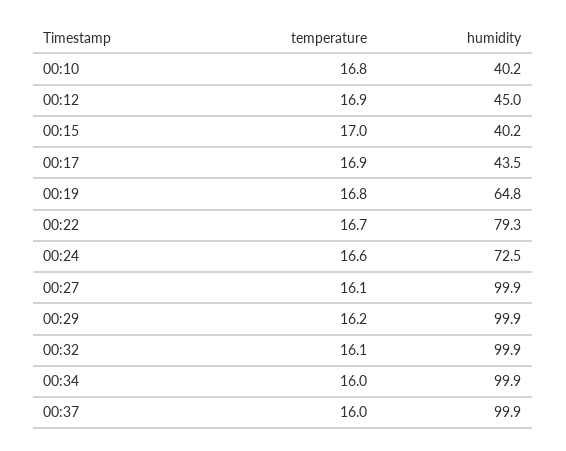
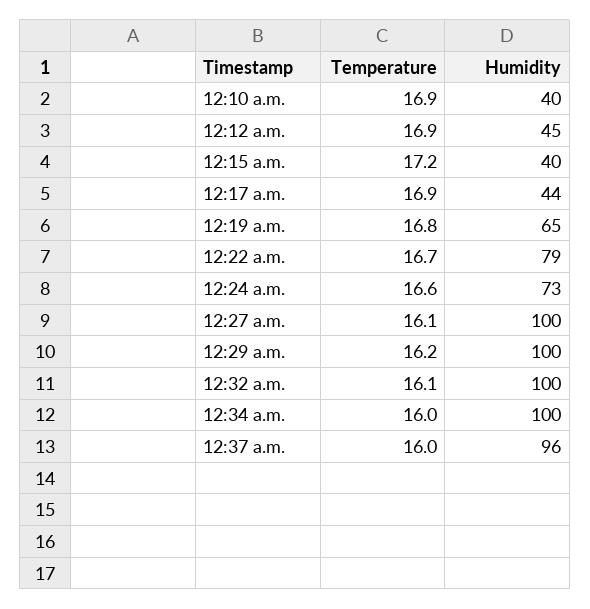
temperature, 00:10: 16.8 -> 16.9
temperature, 00:15: 17 -> 17.2
humidity, 00:37: 99.9 -> 96

